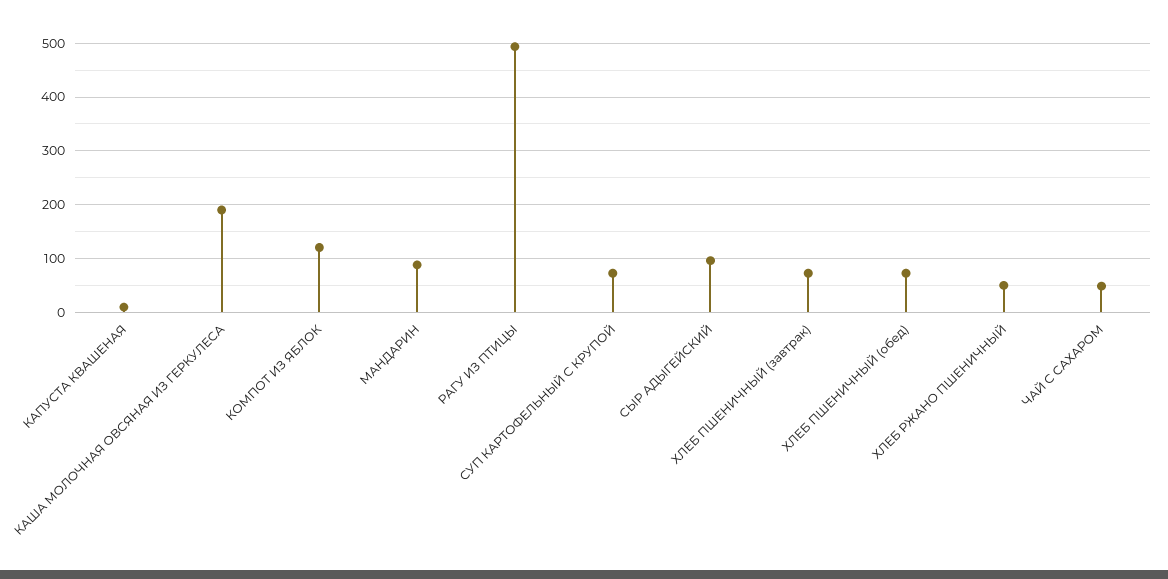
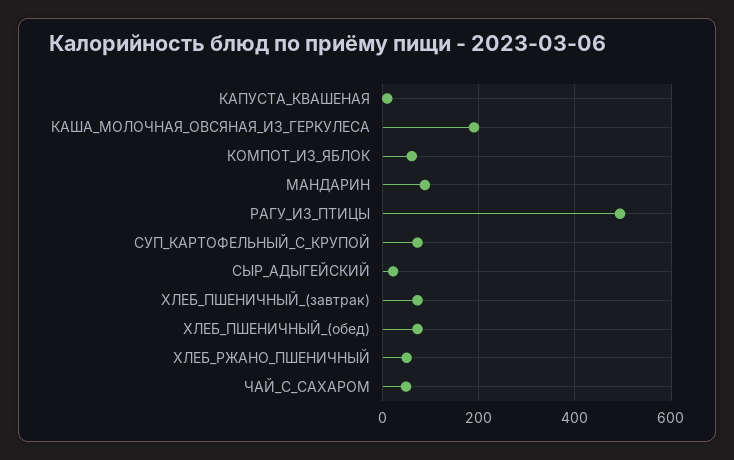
КОМПОТ ИЗ ЯБЛОК: 120 -> 60
СЫР АДЫГЕЙСКИЙ: 100 -> 20

